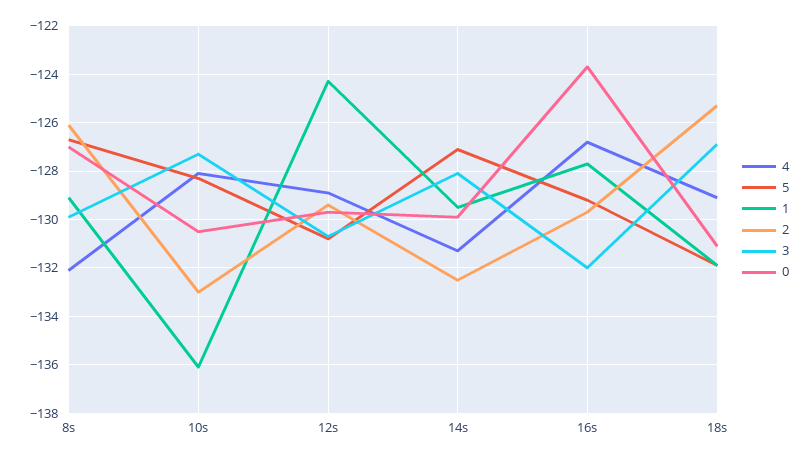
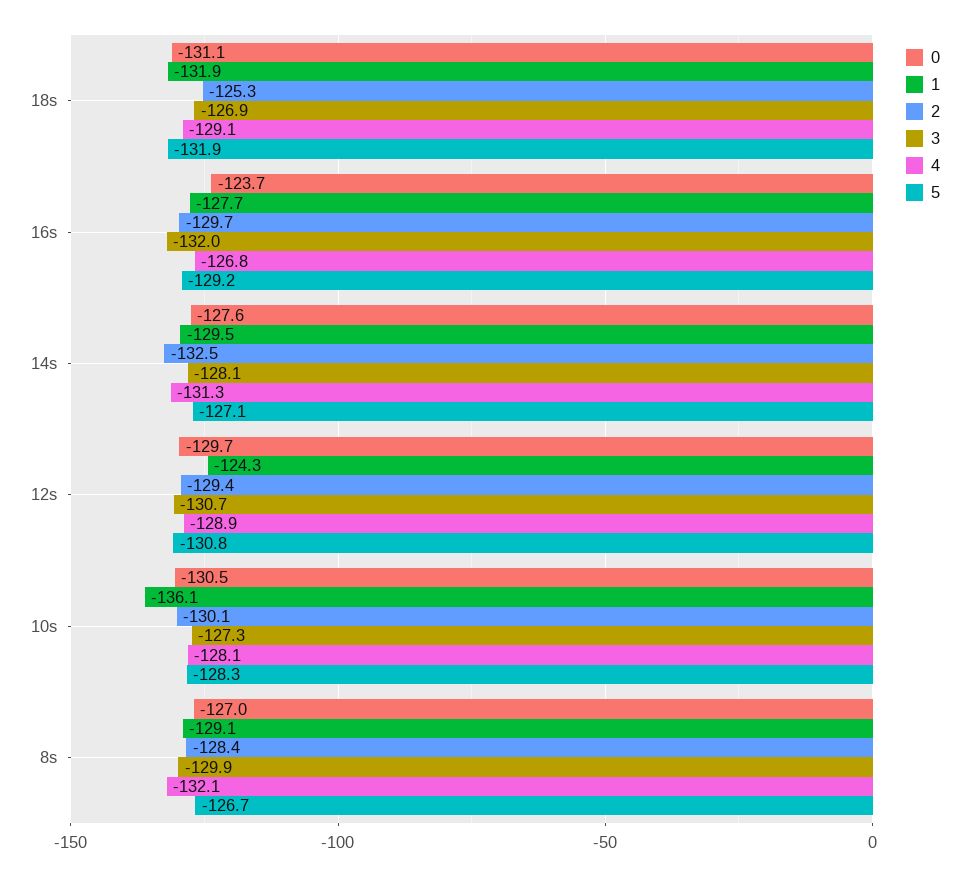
2, 8s: -126 -> -128.4
2, 10s: -133 -> -130.1
0, 14s: -130 -> -127.6

